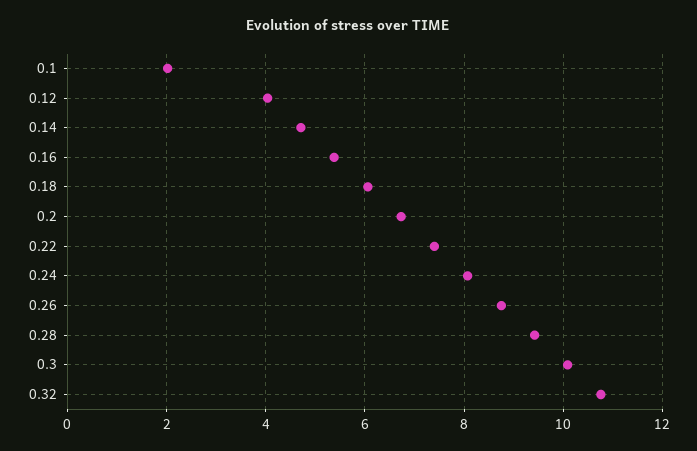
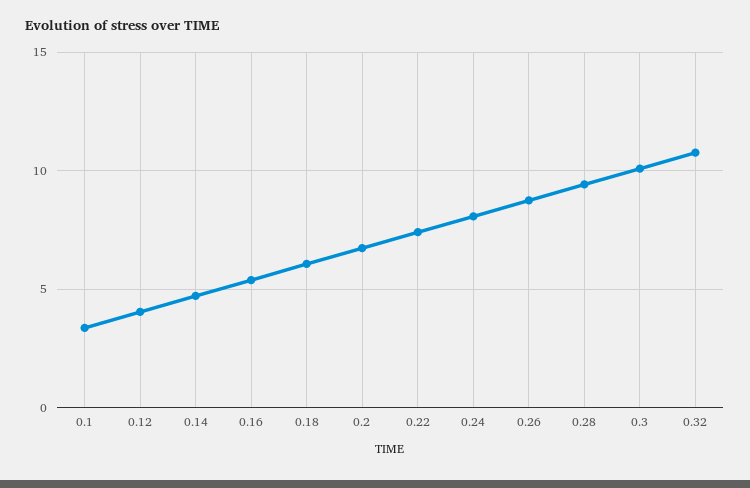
0.1: 2 -> 3.5

